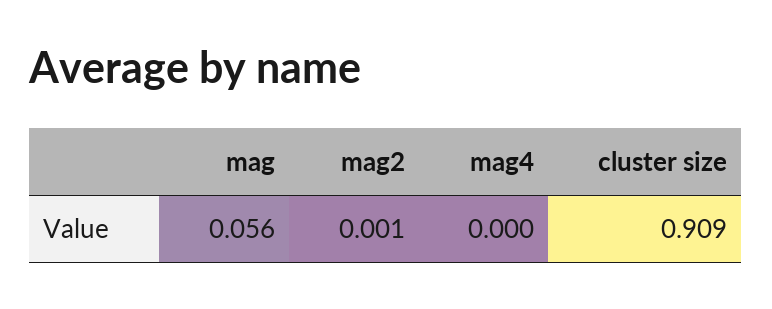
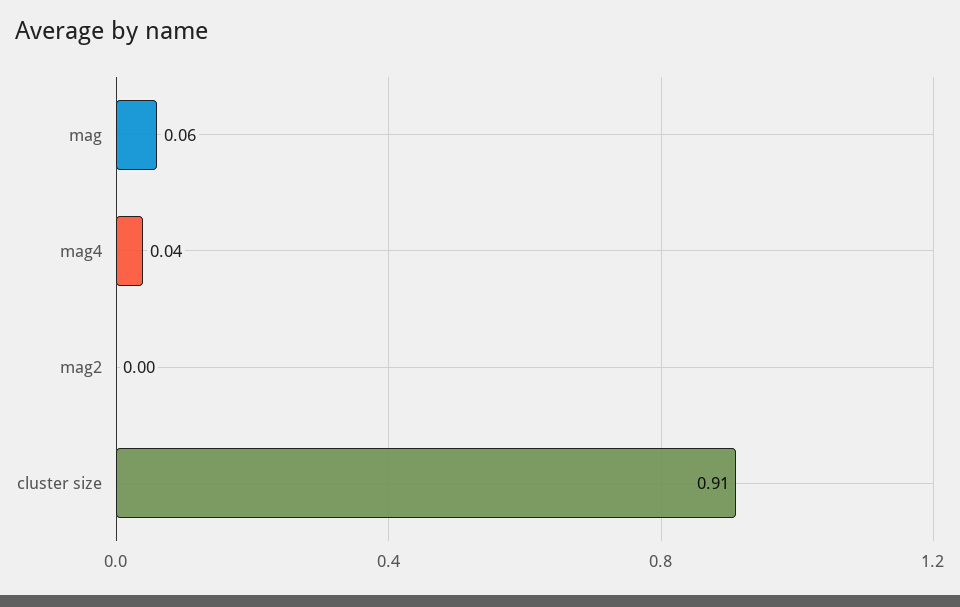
mag4: 0 -> 0.04

